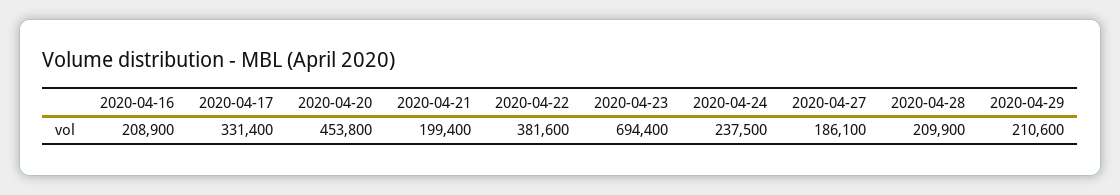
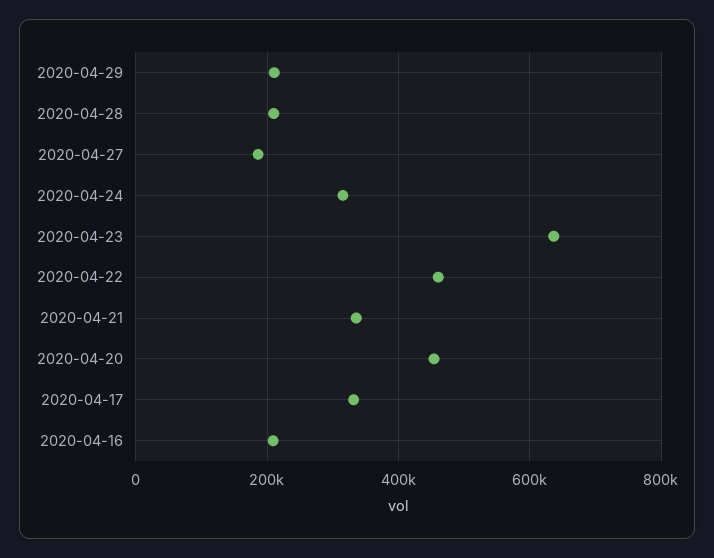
2020-04-21: 199400 -> 340000
2020-04-22: 381600 -> 460000
2020-04-23: 694400 -> 640000
2020-04-24: 237500 -> 320000

